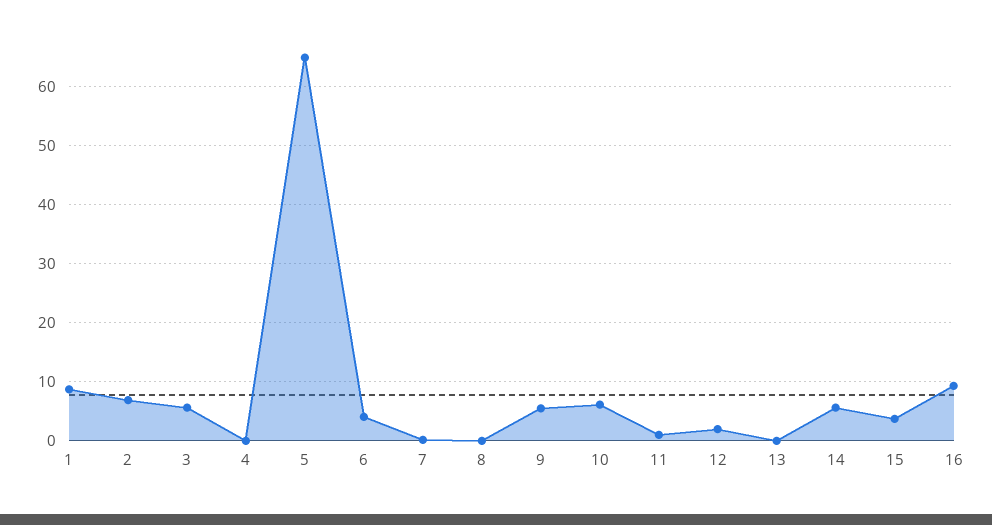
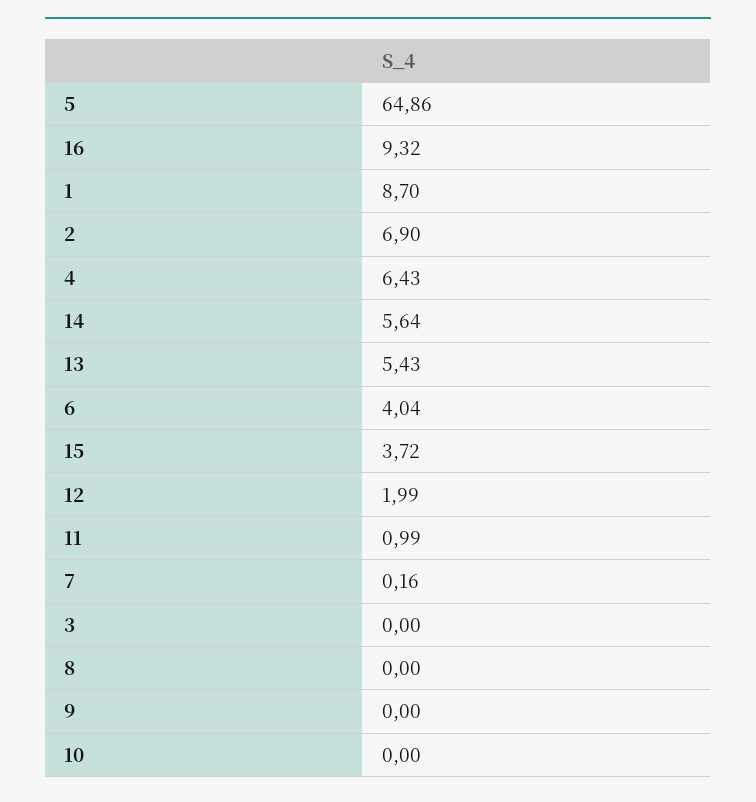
3: 6 -> 0
4: 0 -> 6.43
9: 6 -> 0
10: 6 -> 0
13: 0 -> 5.43

